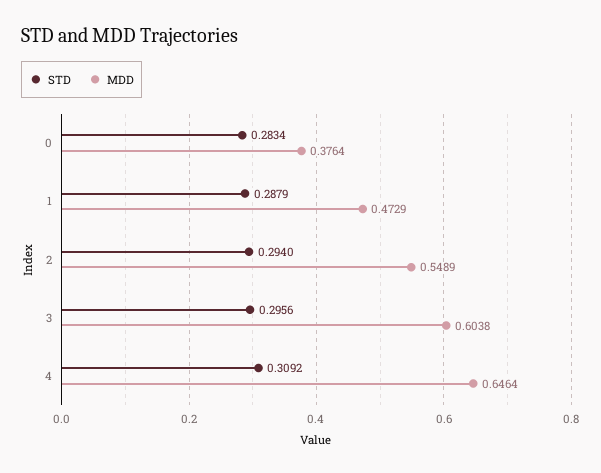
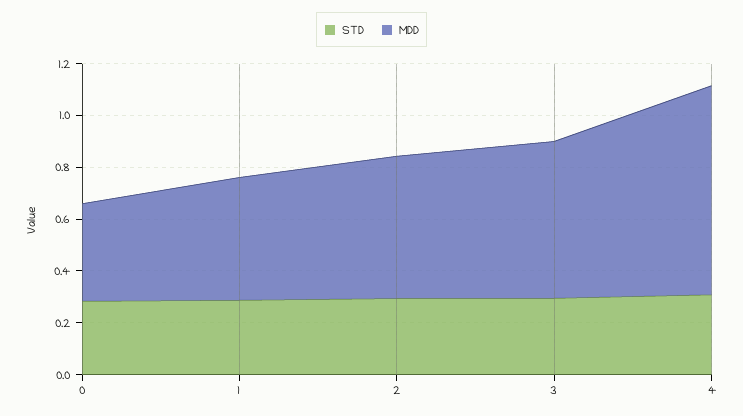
MDD, 4: 0.6464 -> 0.8

